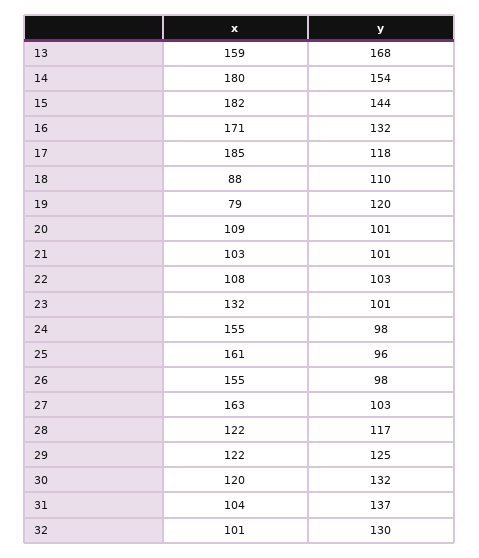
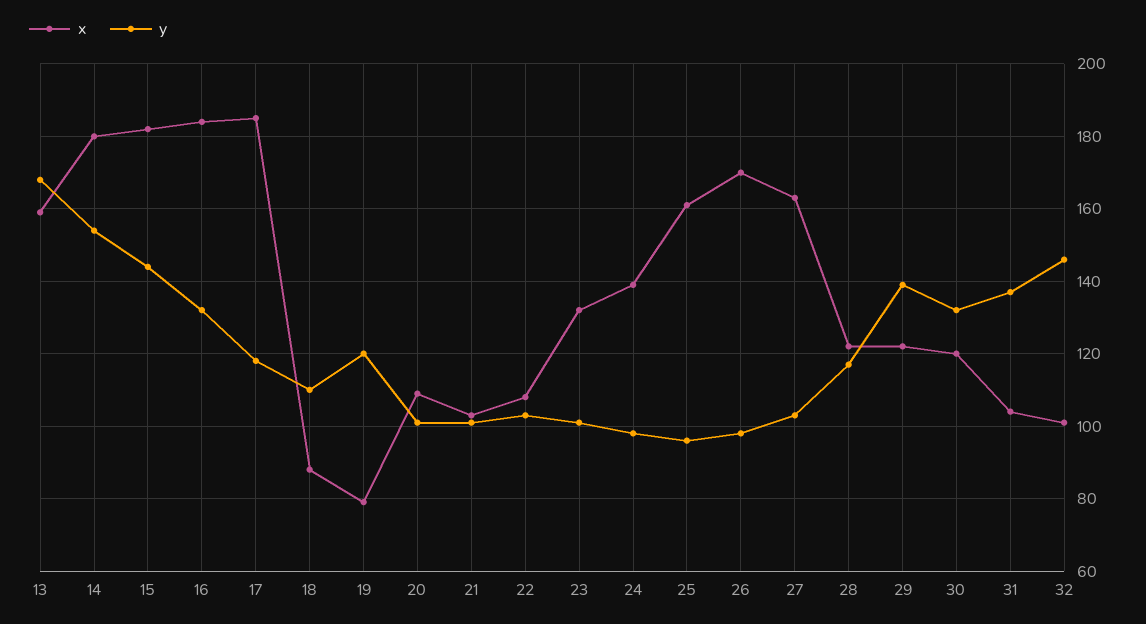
x, 16: 171 -> 185
x, 24: 155 -> 140
x, 26: 155 -> 170
y, 29: 125 -> 140
y, 32: 130 -> 145

